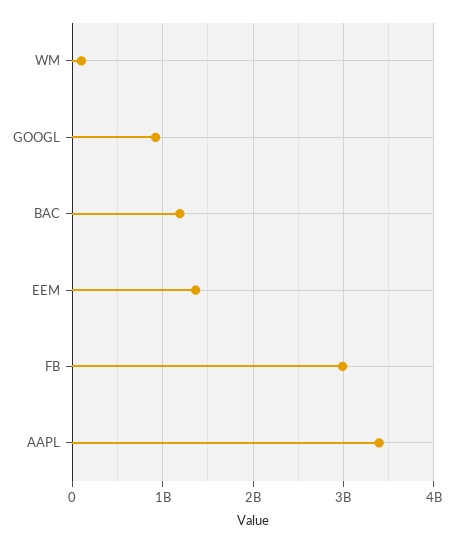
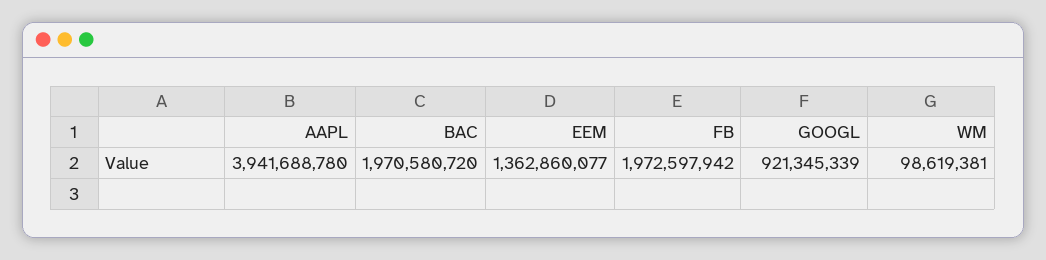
BAC: 1200000000 -> 1970580720
FB: 3000000000 -> 1972597942
AAPL: 3400000000 -> 3941688780

